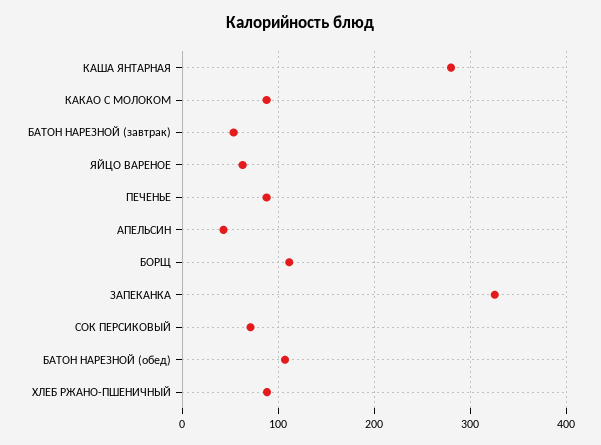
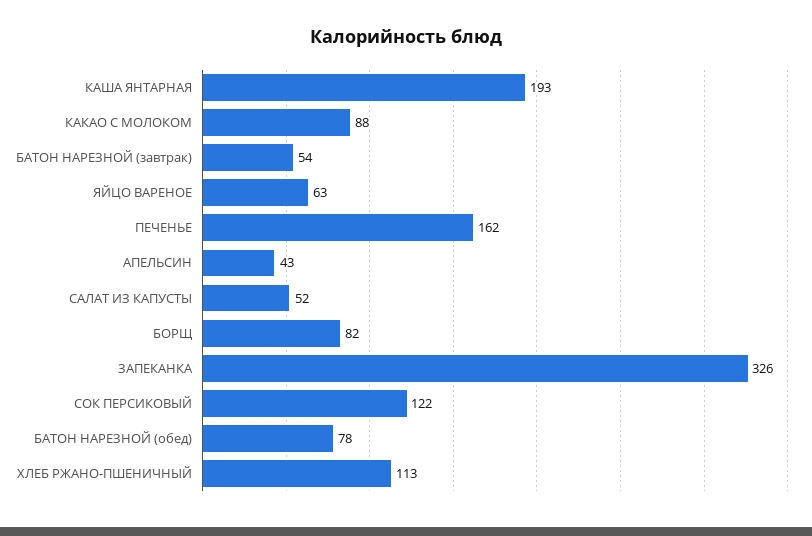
КАША ЯНТАРНАЯ: 280 -> 193
ПЕЧЕНЬЕ: 90 -> 162
БОРЩ: 110 -> 82
СОК ПЕРСИКОВЫЙ: 70 -> 122
БАТОН НАРЕЗНОЙ (обед): 110 -> 78
ХЛЕБ РЖАНО-ПШЕНИЧНЫЙ: 90 -> 113
САЛАТ ИЗ КАПУСТЫ: none -> 52

